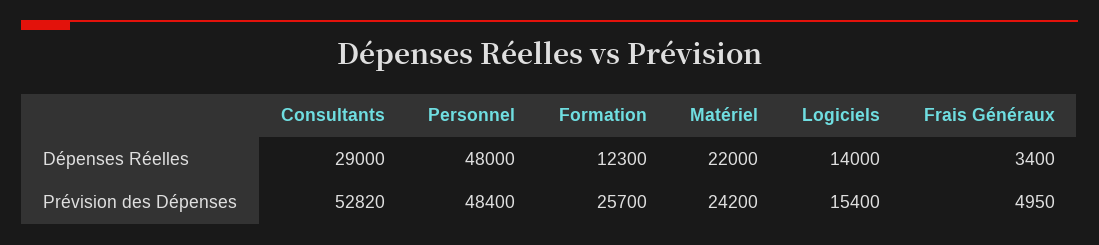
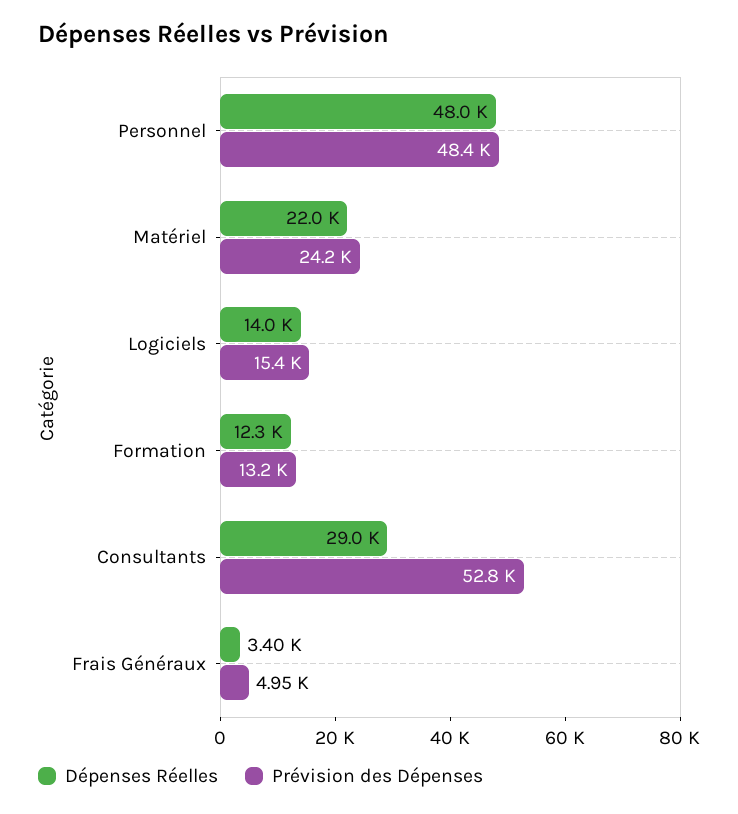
Prévision des Dépenses, Formation: 25700 -> 13200

